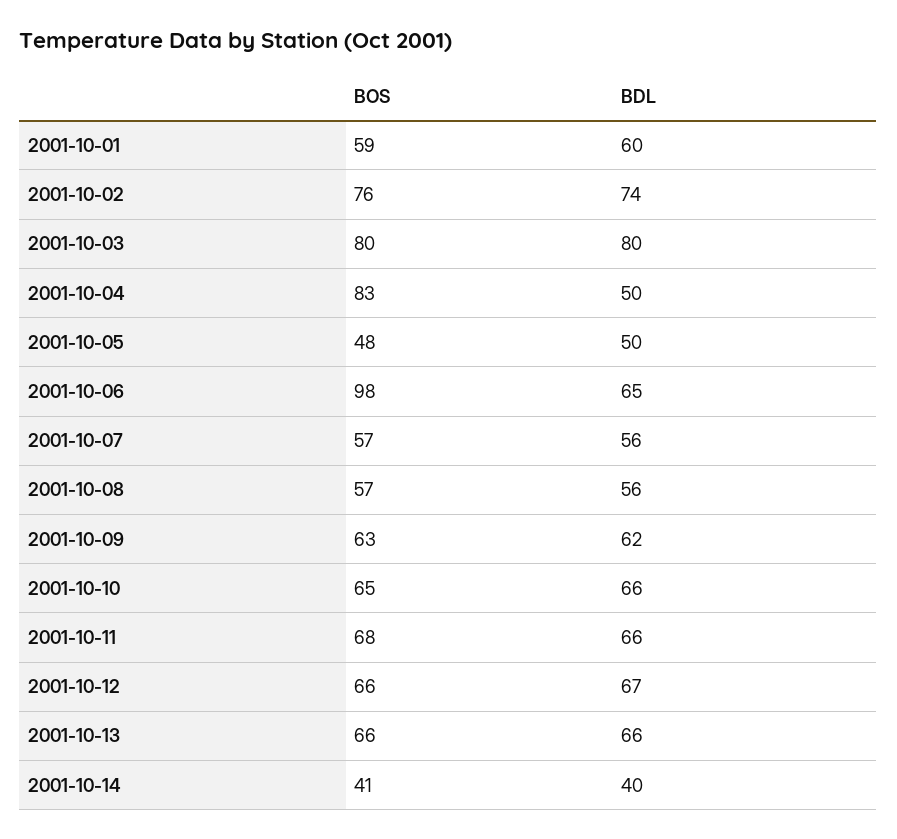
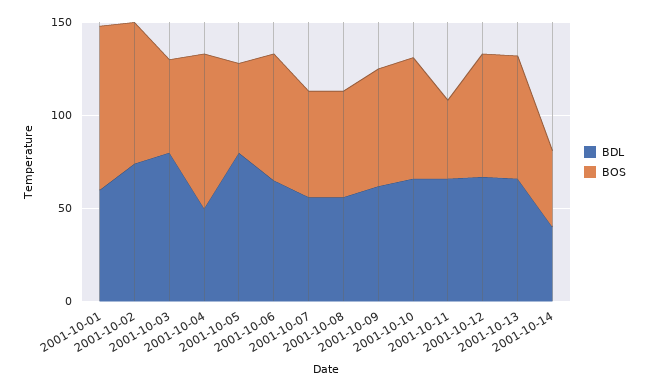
BOS, 2001-10-01: 59 -> 90
BOS, 2001-10-03: 80 -> 50
BDL, 2001-10-05: 50 -> 80
BOS, 2001-10-06: 98 -> 70
BOS, 2001-10-11: 68 -> 40

